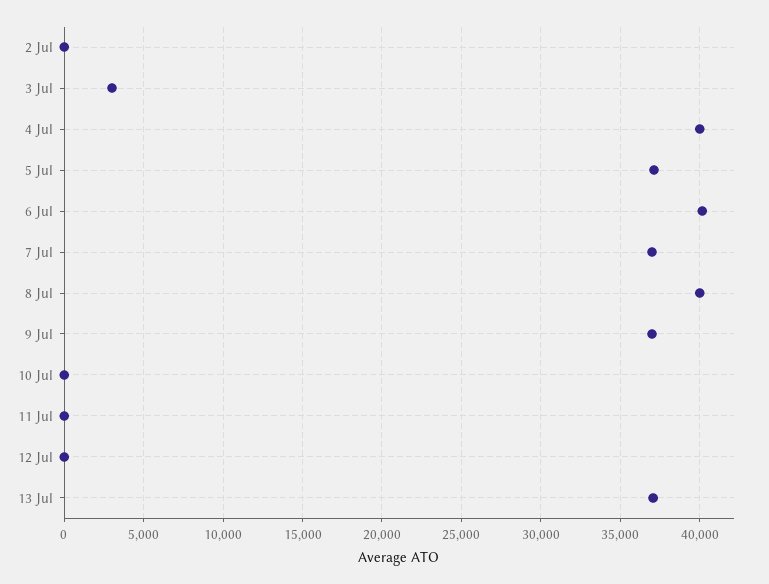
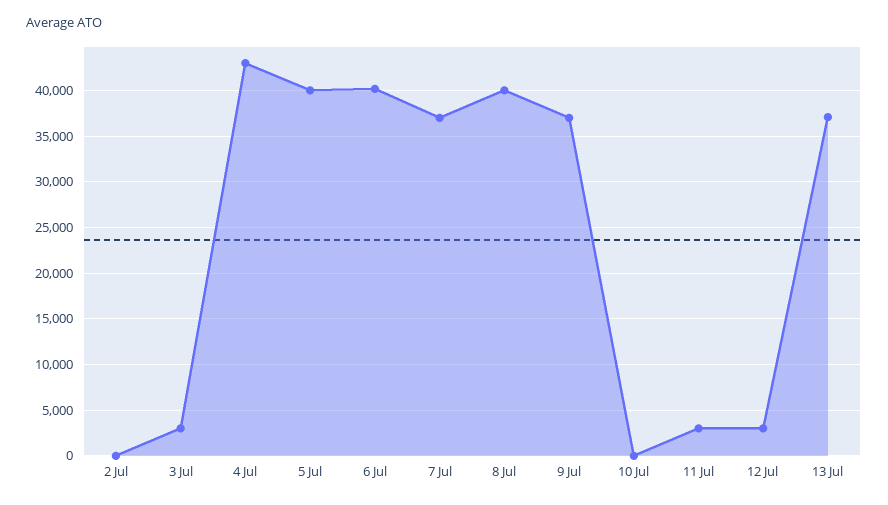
4 Jul: 40000 -> 43000
5 Jul: 37000 -> 40000
11 Jul: 0 -> 3000
12 Jul: 0 -> 3000

